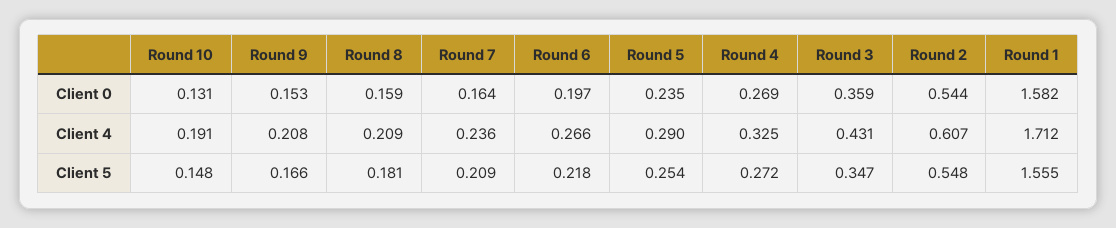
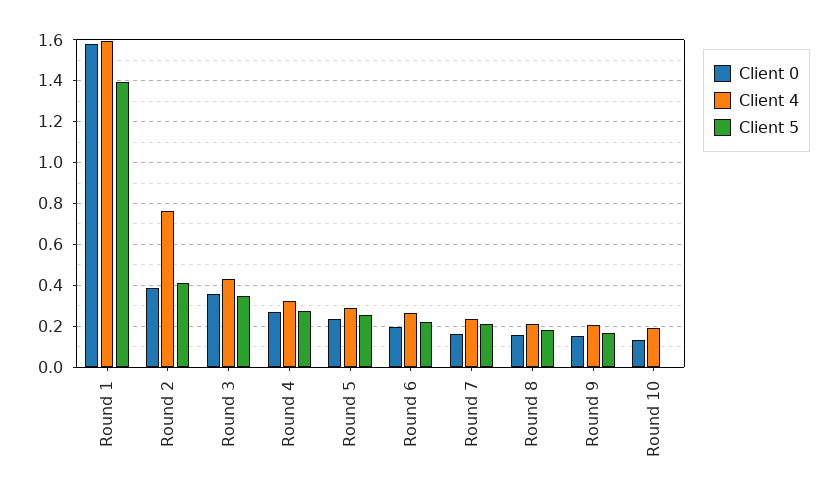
Client 0, Round 2: 0.544 -> 0.4
Client 4, Round 2: 0.607 -> 0.75
Client 4, Round 1: 1.712 -> 1.6
Client 5, Round 10: 0.148 -> 0
Client 5, Round 2: 0.548 -> 0.4
Client 5, Round 1: 1.555 -> 1.4

